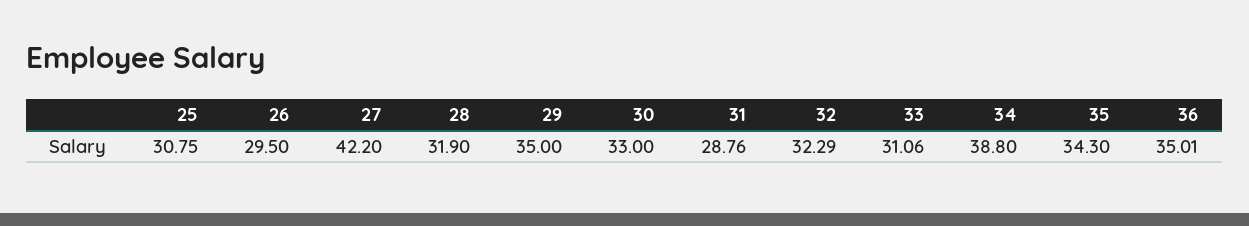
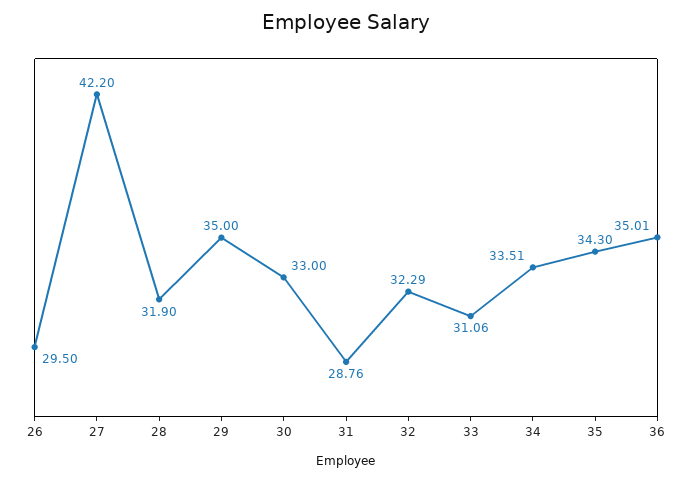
25: 30.75 -> none
34: 38.8 -> 33.51

